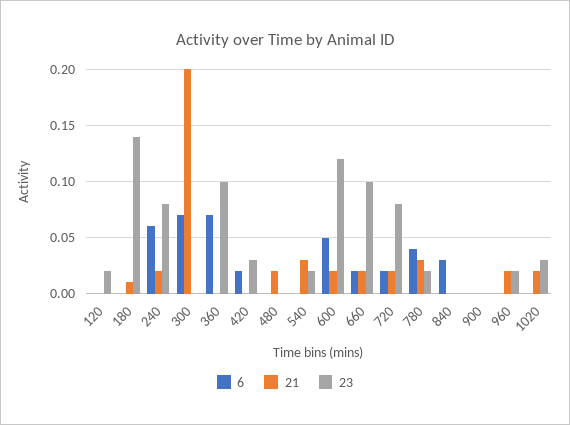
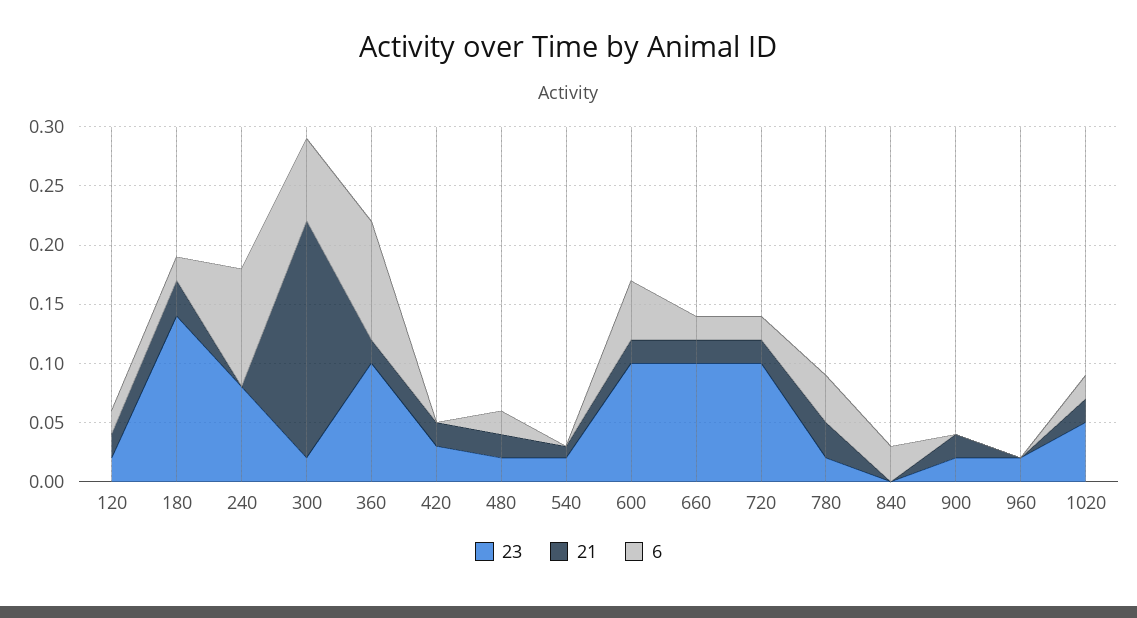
6, 120: 0 -> 0.02
21, 120: 0 -> 0.02
6, 180: 0 -> 0.02
21, 180: 0.01 -> 0.03
6, 240: 0.06 -> 0.1
21, 240: 0.02 -> 0
23, 300: 0 -> 0.02
6, 360: 0.07 -> 0.1
21, 360: 0 -> 0.02
6, 420: 0.02 -> 0
21, 420: 0 -> 0.02
6, 480: 0 -> 0.02
23, 480: 0 -> 0.02
21, 540: 0.03 -> 0.01
23, 600: 0.12 -> 0.1
23, 720: 0.08 -> 0.1
21, 900: 0 -> 0.02
23, 900: 0 -> 0.02
21, 960: 0.02 -> 0
6, 1020: 0 -> 0.02
23, 1020: 0.03 -> 0.05

